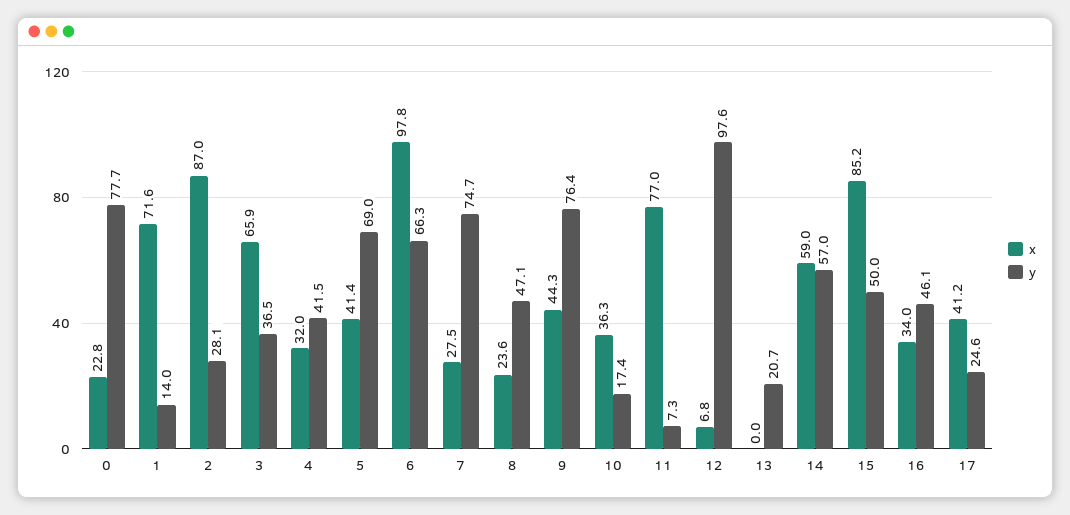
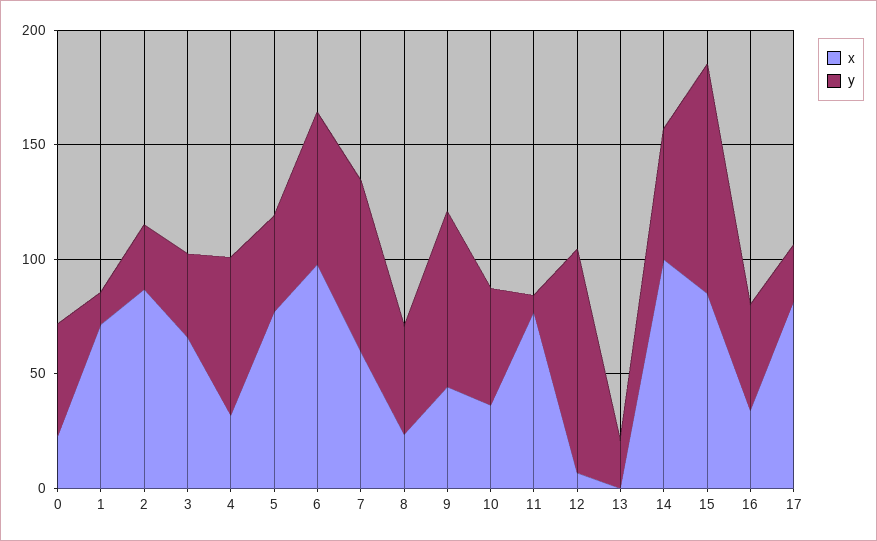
y, 0: 77.7 -> 50
y, 4: 41.5 -> 70
x, 5: 41.4 -> 80
y, 5: 69 -> 40
x, 7: 27.5 -> 60
y, 10: 17.4 -> 50
x, 14: 59 -> 100
y, 15: 50 -> 100
x, 17: 41.2 -> 80

